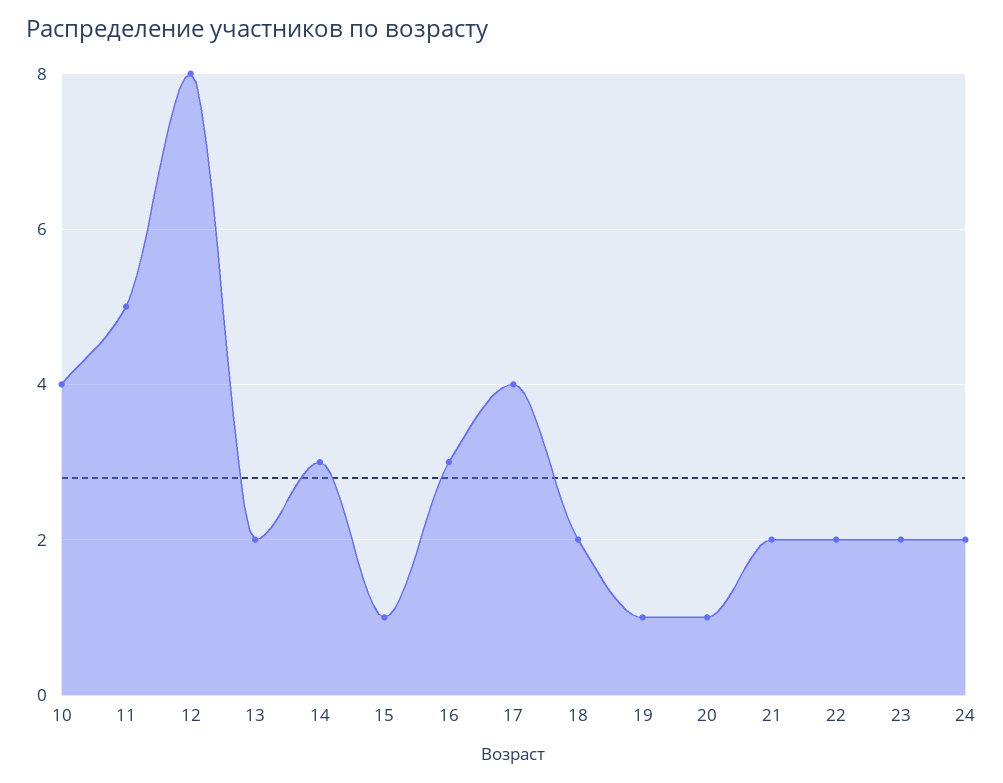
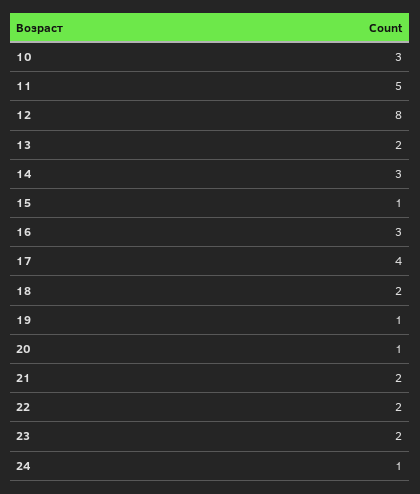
10: 4 -> 3
24: 2 -> 1

